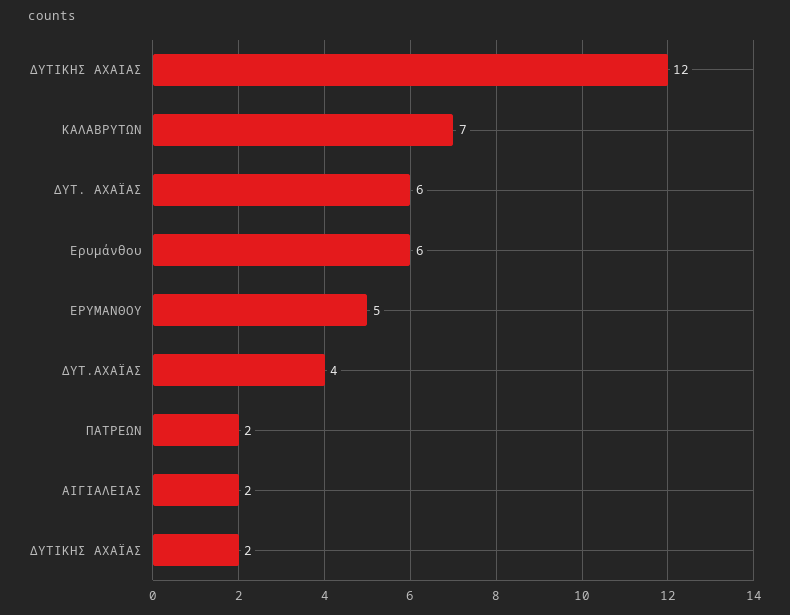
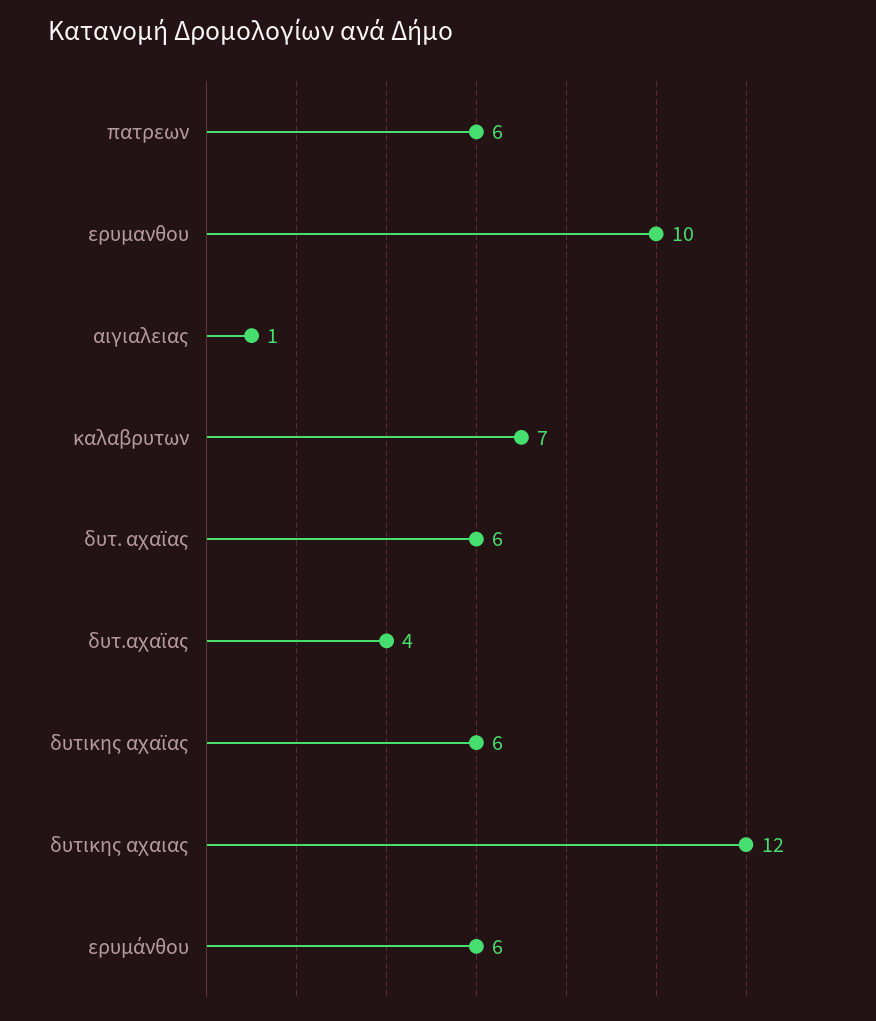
ΕΡΥΜΑΝΘΟΥ: 5 -> 10
ΠΑΤΡΕΩΝ: 2 -> 6
ΑΙΓΙΑΛΕΙΑΣ: 2 -> 1
ΔΥΤΙΚΗΣ ΑΧΑΪΑΣ: 2 -> 6

